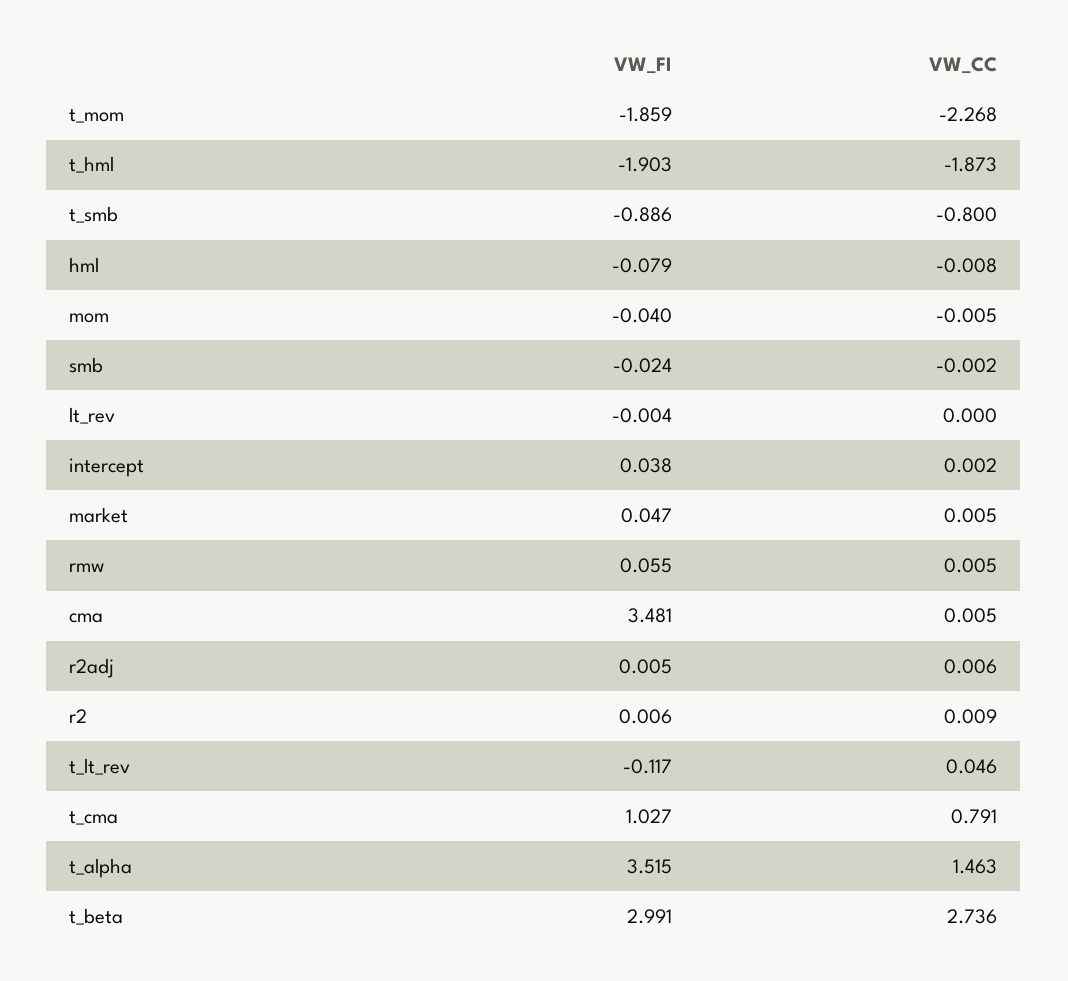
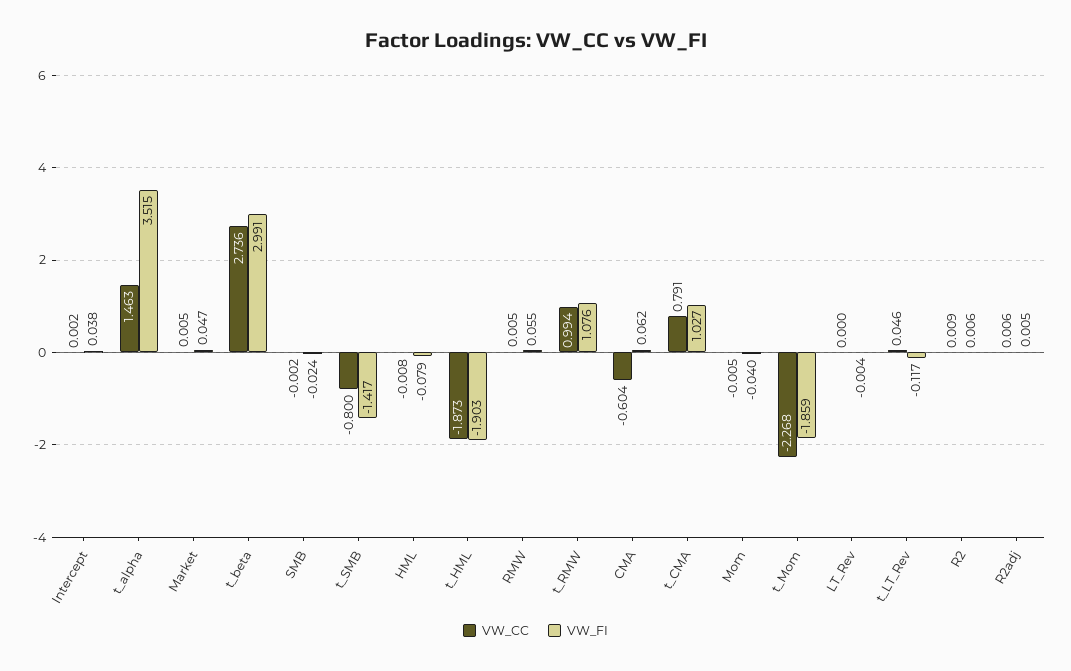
VW_FI, t_smb: -0.886 -> -1.417
VW_FI, cma: 3.481 -> 0.062
VW_CC, cma: 0.005 -> -0.604
VW_CC, t_RMW: none -> 0.994
VW_FI, t_RMW: none -> 1.076

